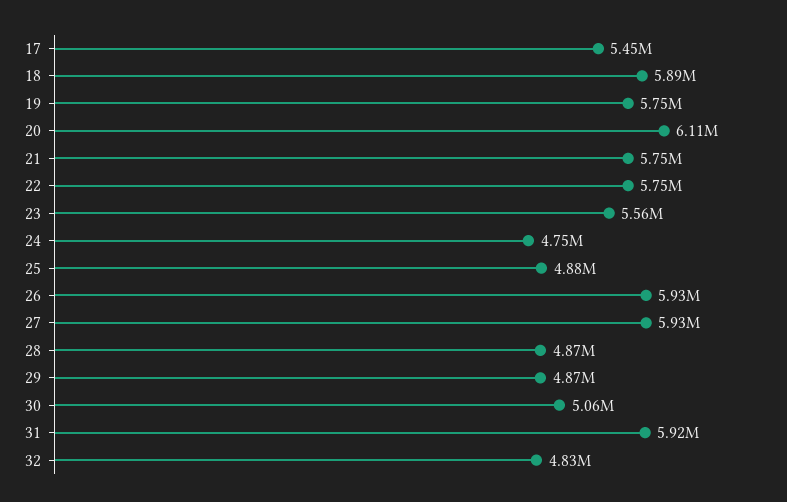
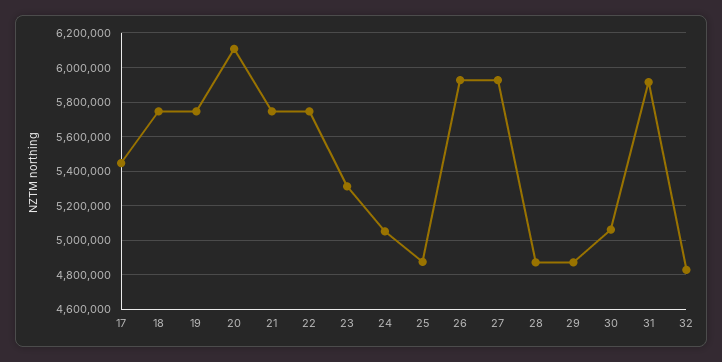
18: 5890000 -> 5750000
23: 5560000 -> 5300000
24: 4750000 -> 5050000

